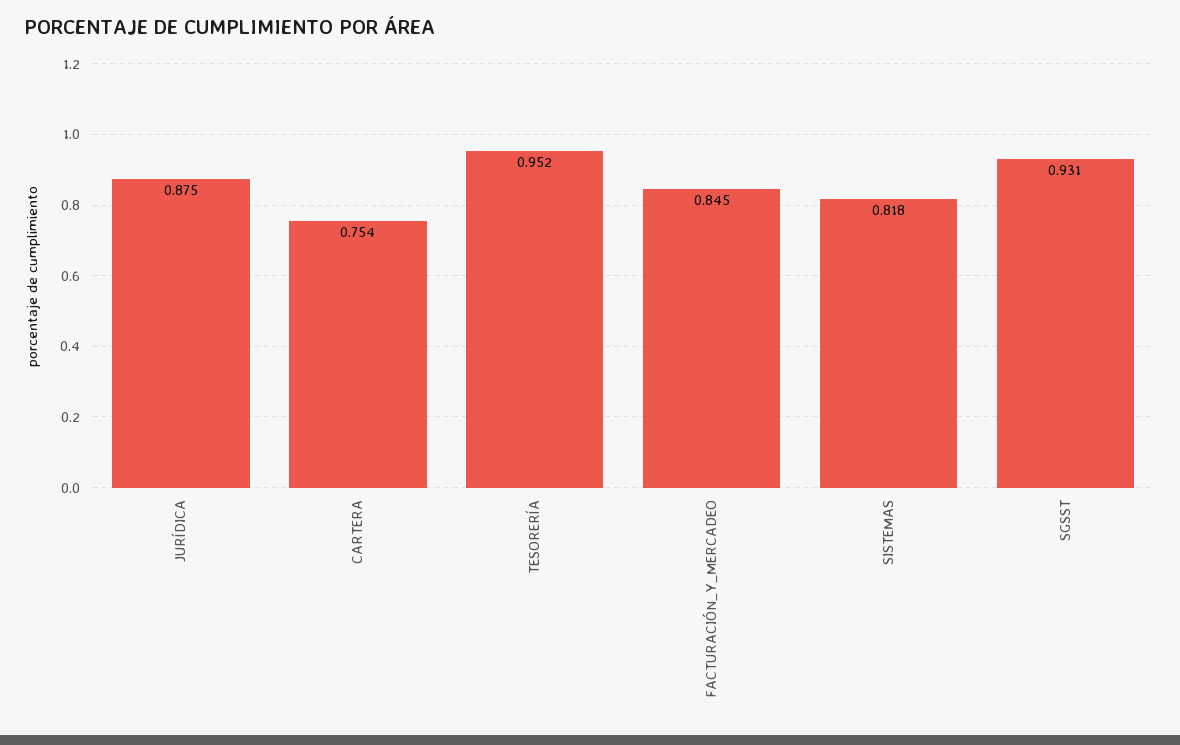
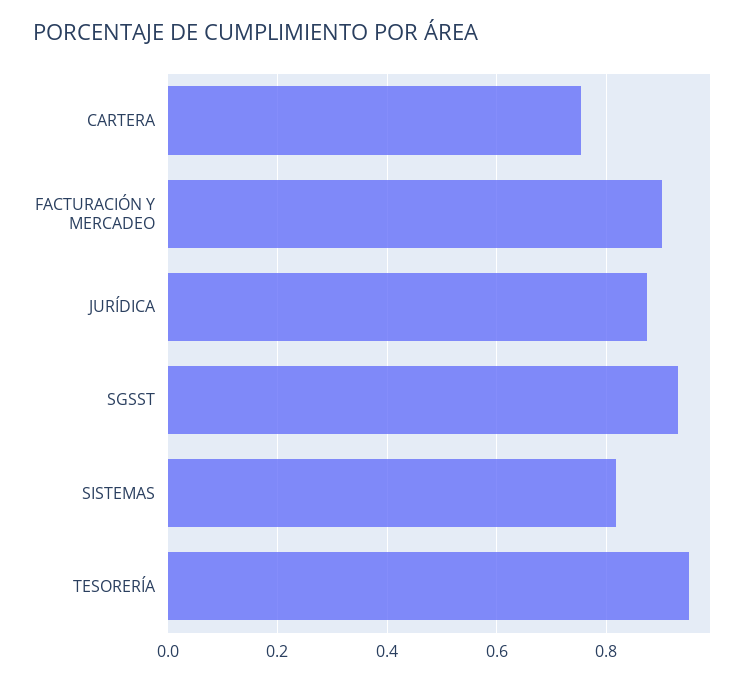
FACTURACIÓN_Y_MERCADEO: 0.845 -> 0.9

